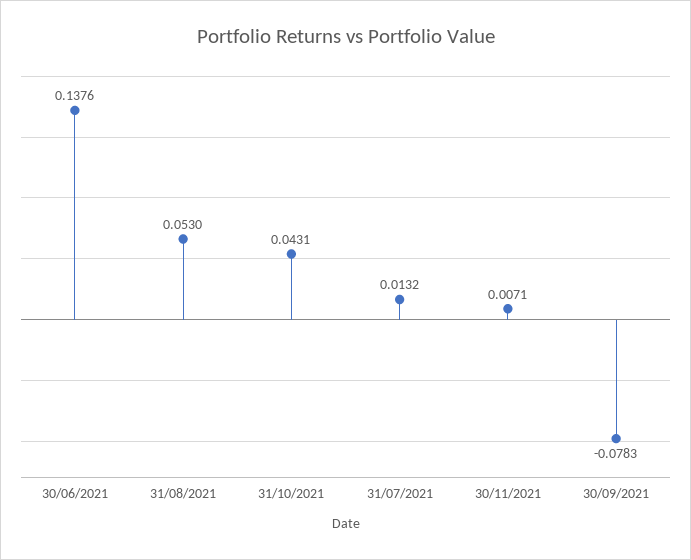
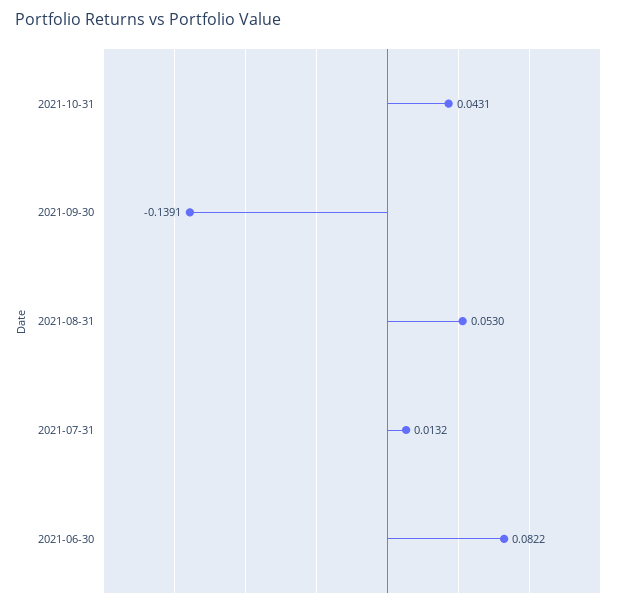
30/06/2021: 0.1376 -> 0.0822
30/11/2021: 0.0071 -> none
30/09/2021: -0.0783 -> -0.1391

